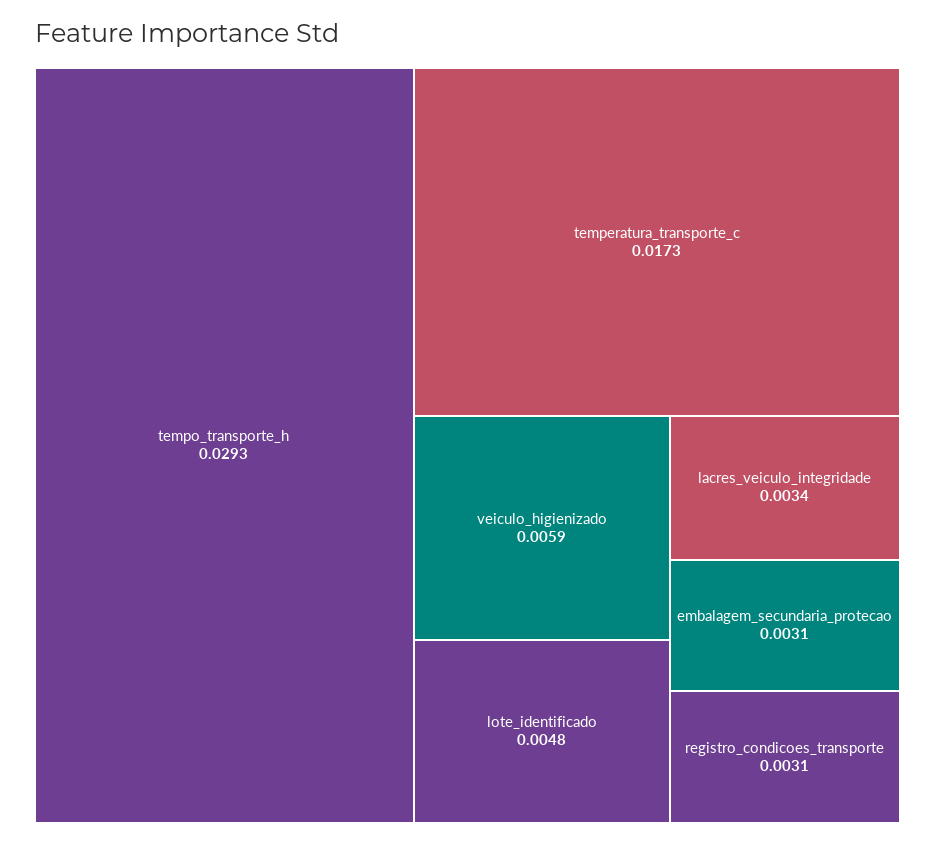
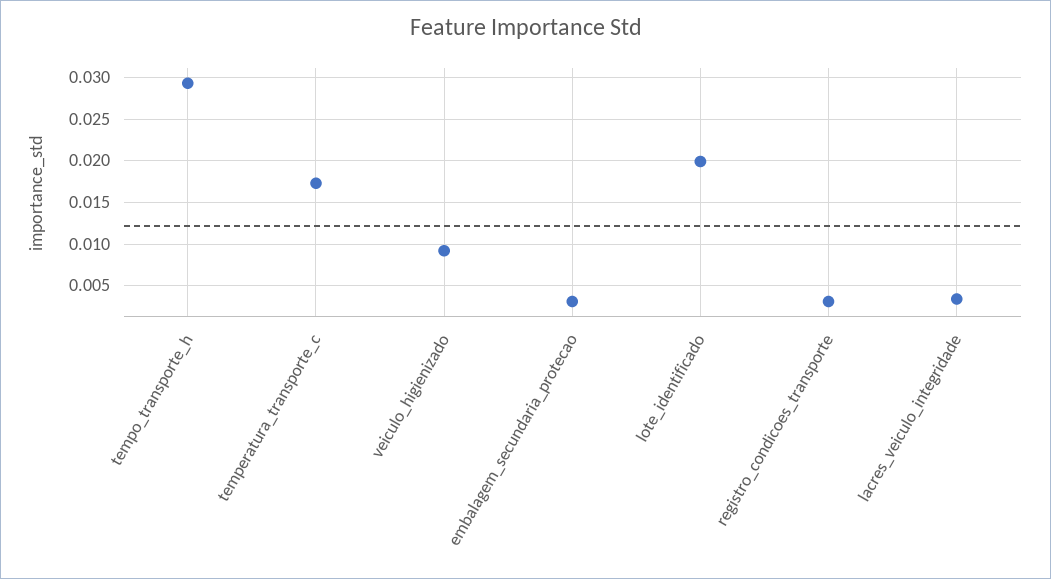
veiculo_higienizado: 0.0059 -> 0.009
lote_identificado: 0.0048 -> 0.02

